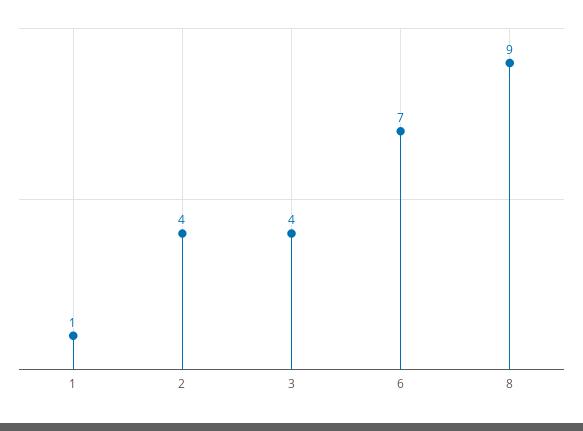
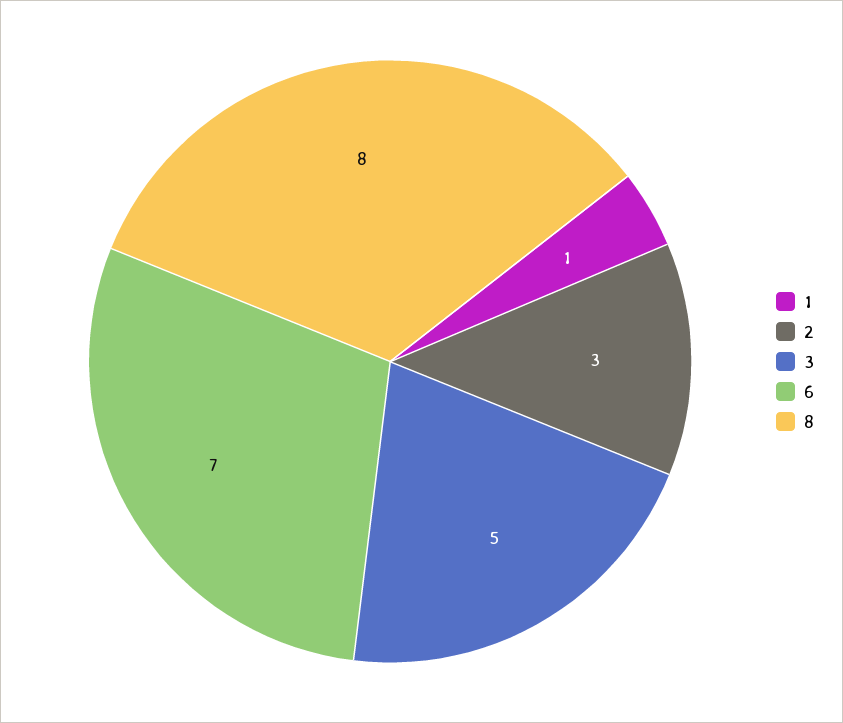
2: 4 -> 3
3: 4 -> 5
8: 9 -> 8

